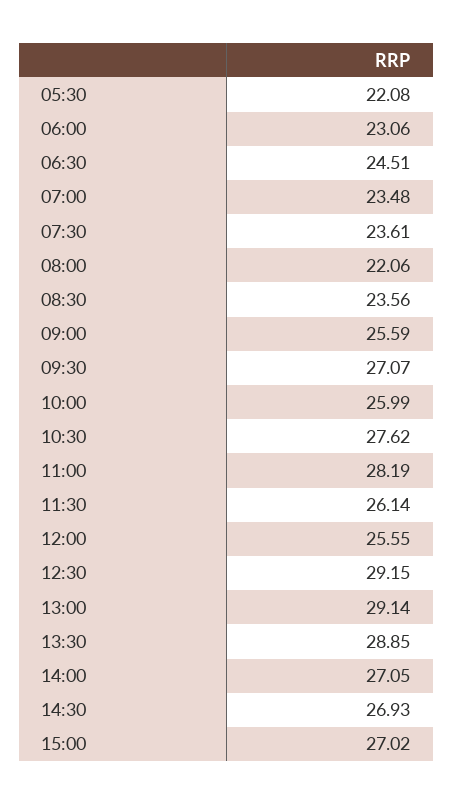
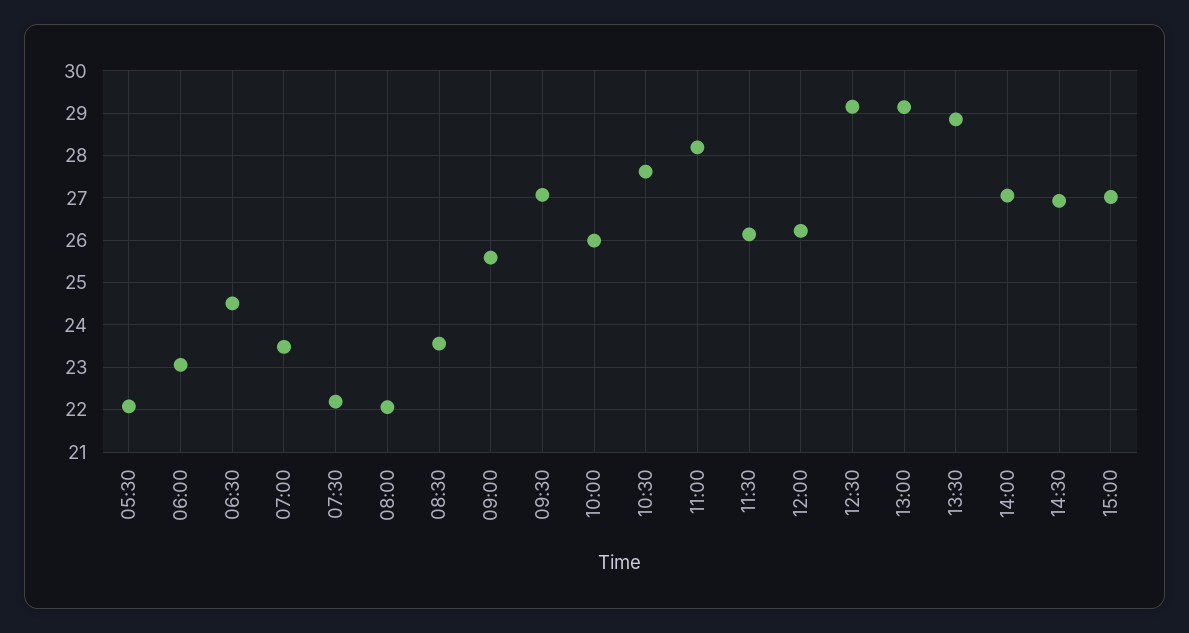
07:30: 23.61 -> 22.2
12:00: 25.55 -> 26.2

